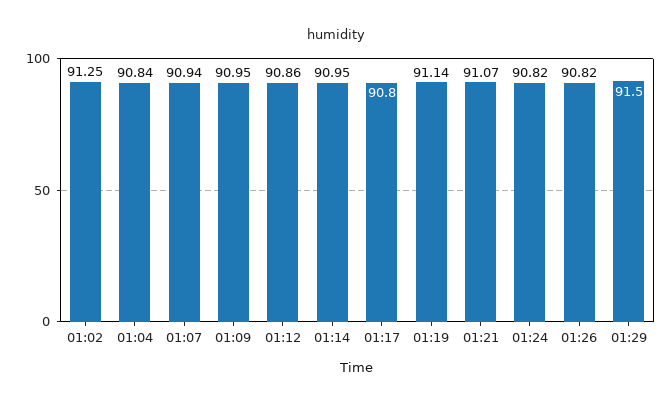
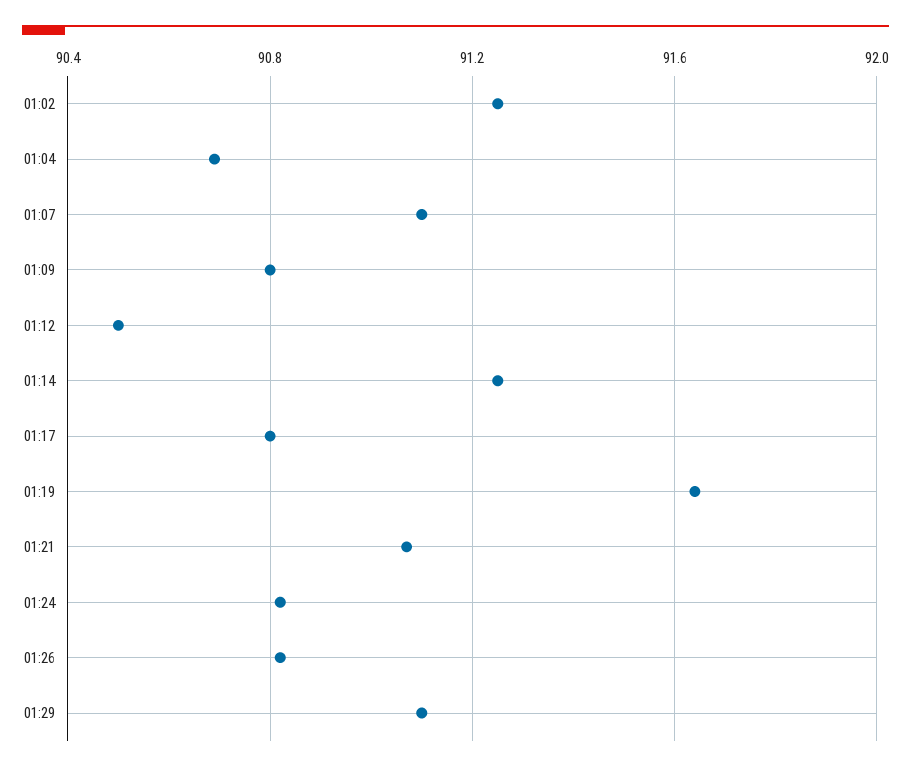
01:04: 90.84 -> 90.7
01:07: 90.94 -> 91.1
01:09: 90.95 -> 90.8
01:12: 90.86 -> 90.5
01:14: 90.95 -> 91.25
01:19: 91.14 -> 91.65
01:29: 91.5 -> 91.1

